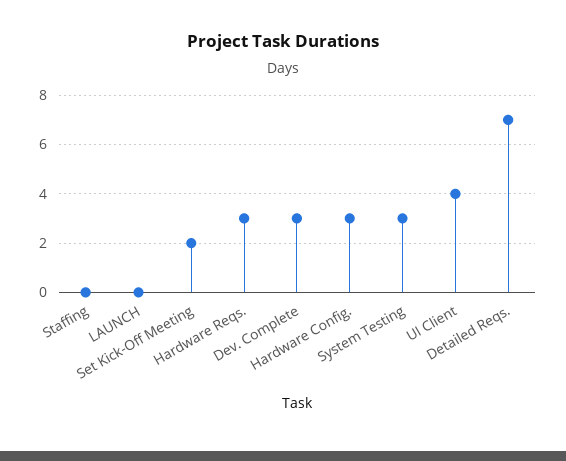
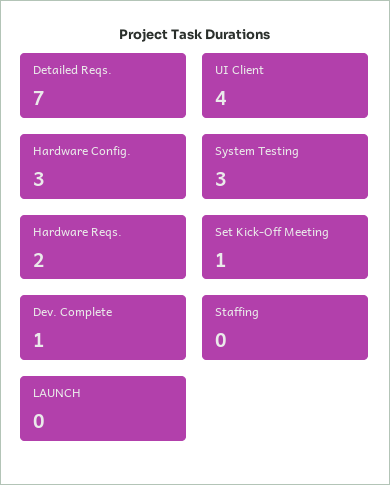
Set Kick-Off Meeting: 2 -> 1
Hardware Reqs.: 3 -> 2
Dev. Complete: 3 -> 1

